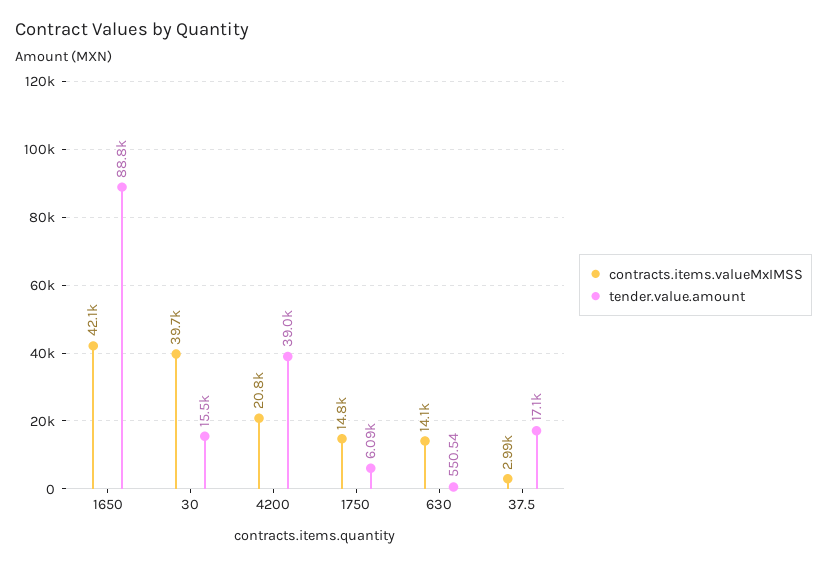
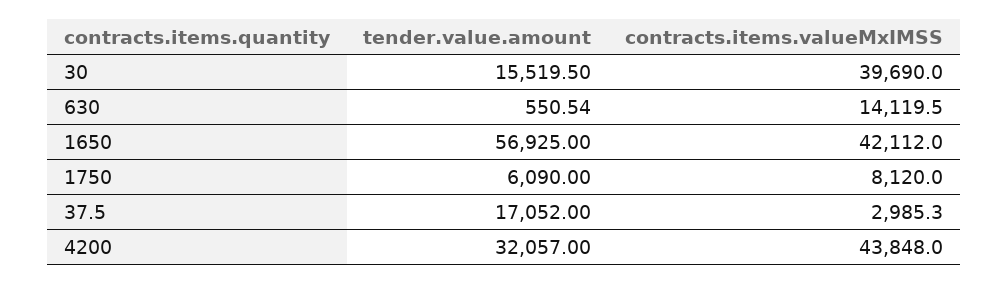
tender.value.amount, 1650: 88800 -> 56925
contracts.items.valueMxIMSS, 4200: 20800 -> 43848
tender.value.amount, 4200: 39000 -> 32057
contracts.items.valueMxIMSS, 1750: 14800 -> 8120

